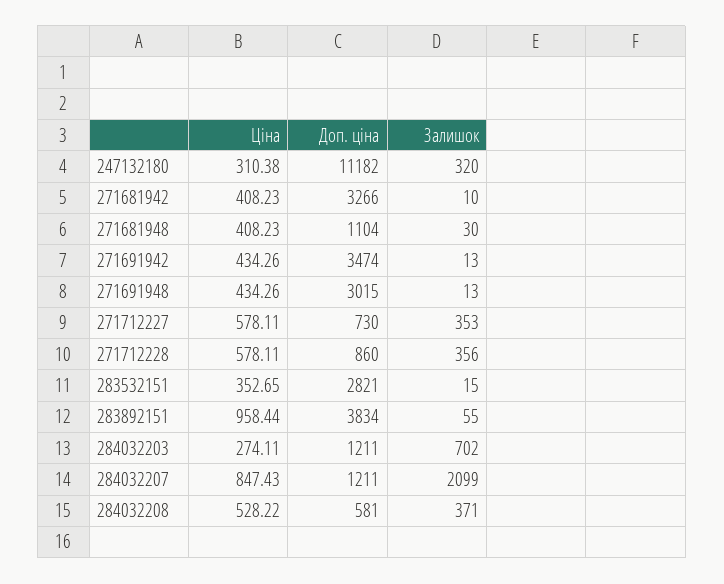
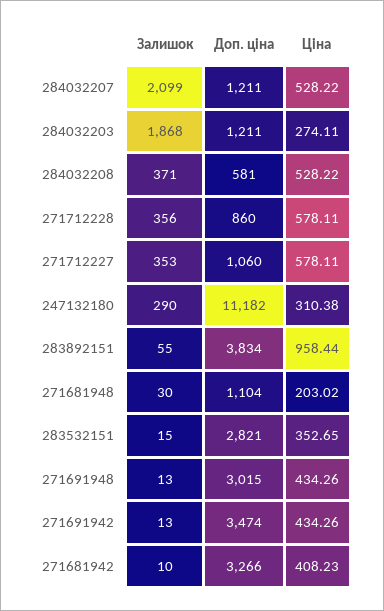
Залишок, 247132180: 320 -> 290
Ціна, 271681948: 408.23 -> 203.02
Доп. ціна, 271712227: 730 -> 1060
Залишок, 284032203: 702 -> 1868
Ціна, 284032207: 847.43 -> 528.22

